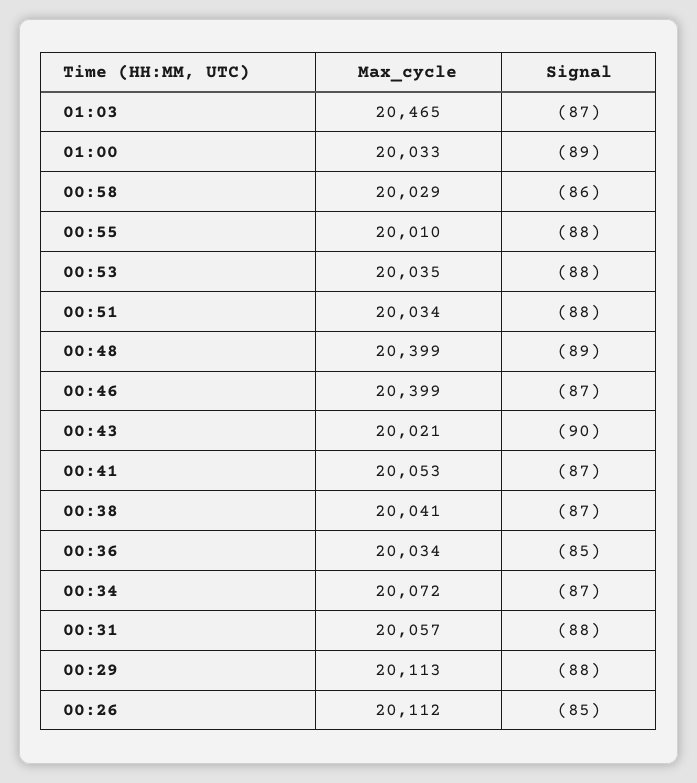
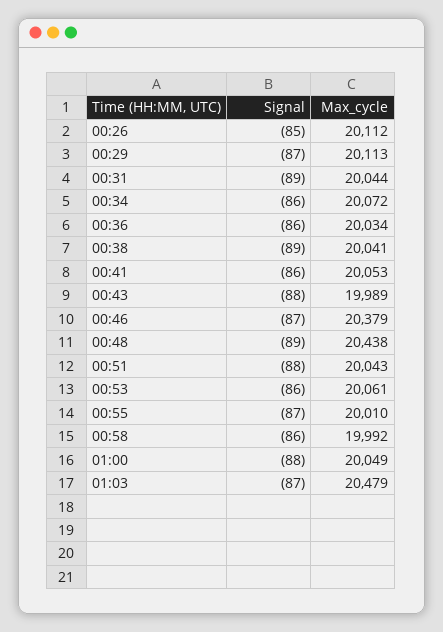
Max_cycle, 01:03: 20465 -> 20479
Max_cycle, 01:00: 20033 -> 20049
Signal, 01:00: -89 -> -88
Max_cycle, 00:58: 20029 -> 19992
Signal, 00:55: -88 -> -87
Max_cycle, 00:53: 20035 -> 20061
Signal, 00:53: -88 -> -86
Max_cycle, 00:51: 20034 -> 20043
Max_cycle, 00:48: 20399 -> 20438
Max_cycle, 00:46: 20399 -> 20379
Max_cycle, 00:43: 20021 -> 19989
Signal, 00:43: -90 -> -88
Signal, 00:41: -87 -> -86
Signal, 00:38: -87 -> -89
Signal, 00:36: -85 -> -86
Signal, 00:34: -87 -> -86
Max_cycle, 00:31: 20057 -> 20044
Signal, 00:31: -88 -> -89
Signal, 00:29: -88 -> -87

